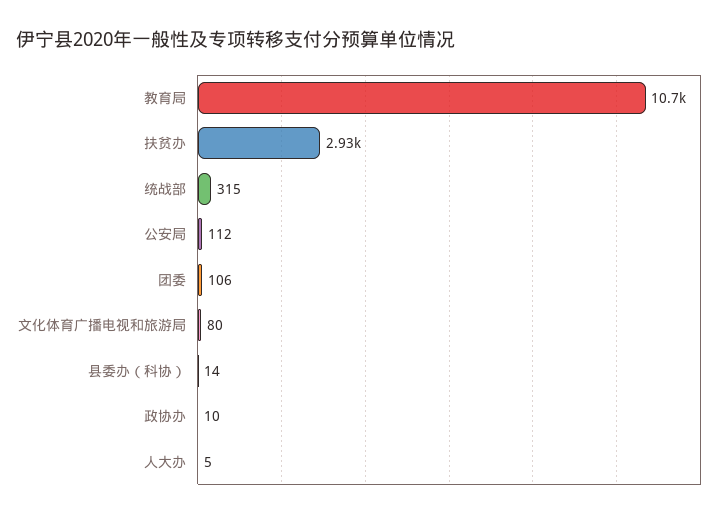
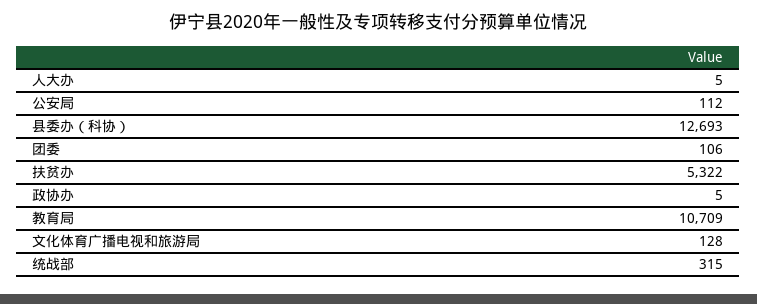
扶贫办: 2930 -> 5322
文化体育广播电视和旅游局: 80 -> 128
县委办（科协）: 14 -> 12693
政协办: 10 -> 5

